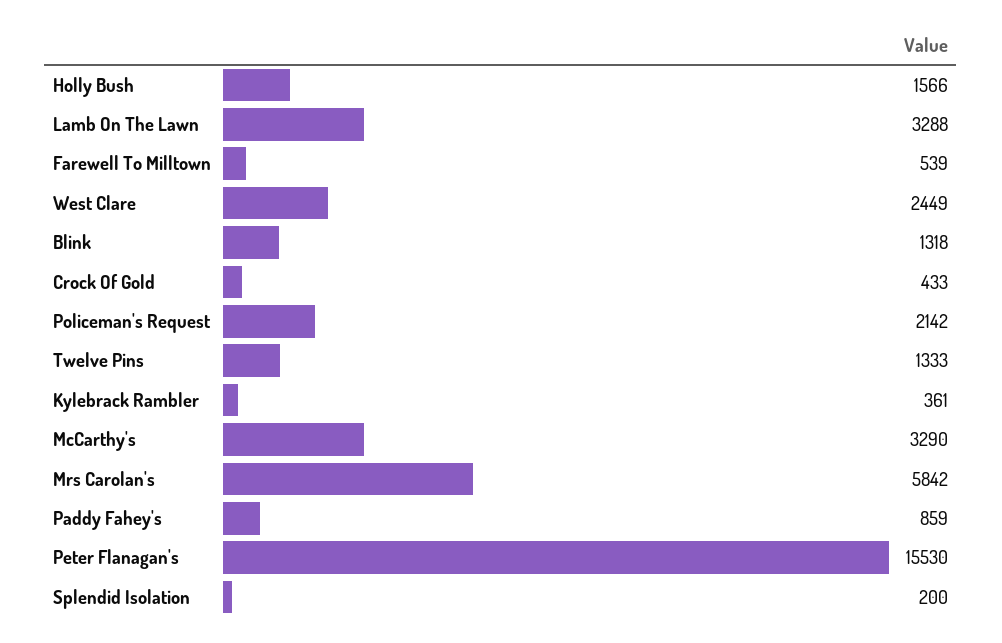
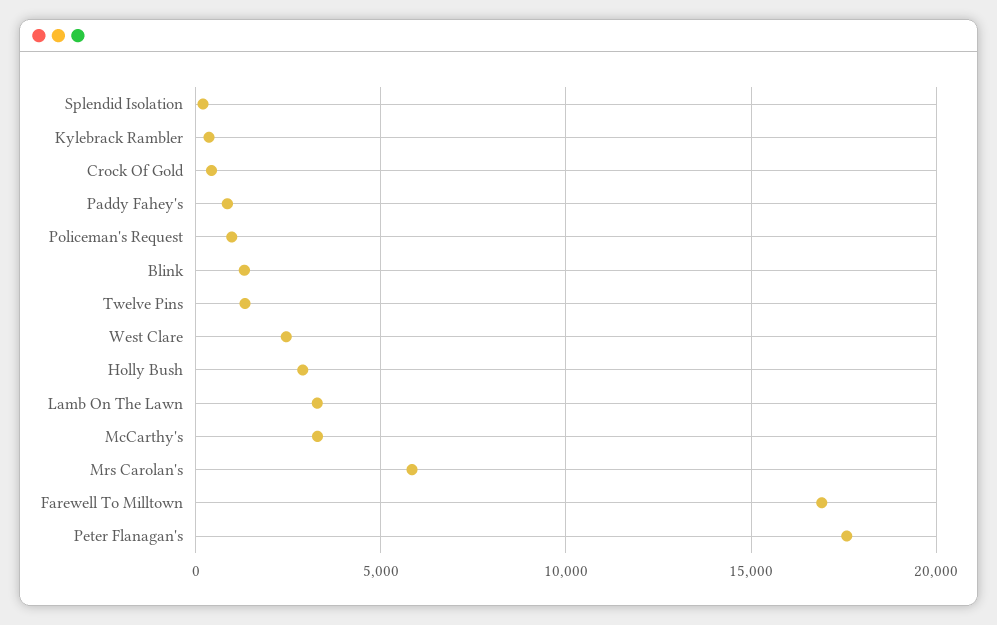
Holly Bush: 1566 -> 3000
Farewell To Milltown: 539 -> 17000
Policeman's Request: 2142 -> 1000
Peter Flanagan's: 15530 -> 17500

